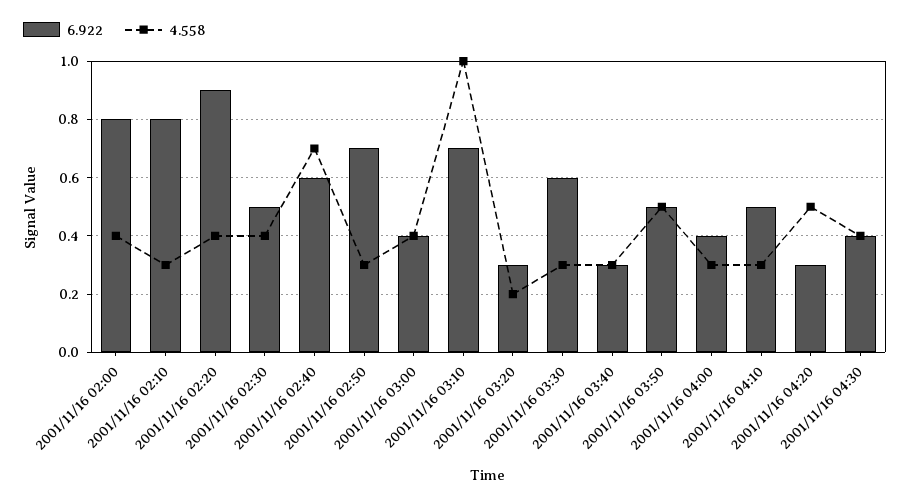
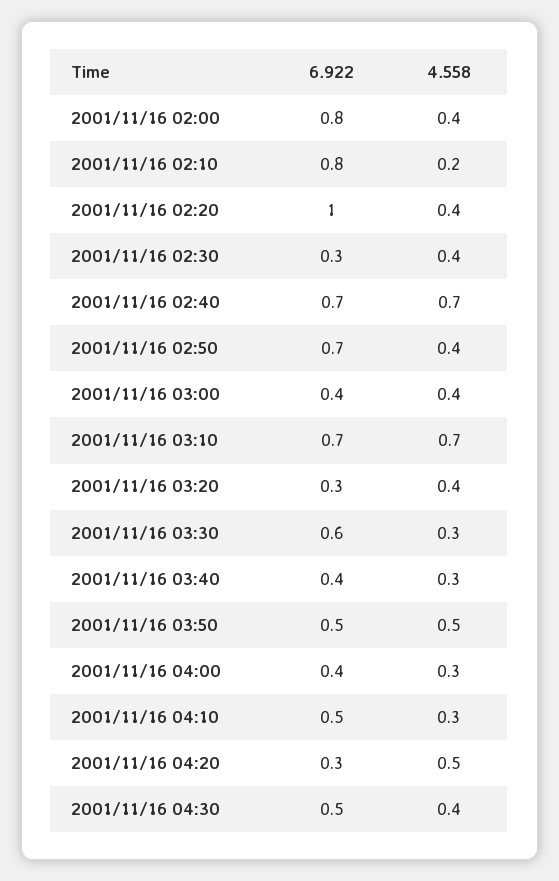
4.558, 2001/11/16 02:10: 0.3 -> 0.2
6.922, 2001/11/16 02:20: 0.9 -> 1
6.922, 2001/11/16 02:30: 0.5 -> 0.3
6.922, 2001/11/16 02:40: 0.6 -> 0.7
4.558, 2001/11/16 02:50: 0.3 -> 0.4
4.558, 2001/11/16 03:10: 1 -> 0.7
4.558, 2001/11/16 03:20: 0.2 -> 0.4
6.922, 2001/11/16 03:40: 0.3 -> 0.4
6.922, 2001/11/16 04:30: 0.4 -> 0.5

